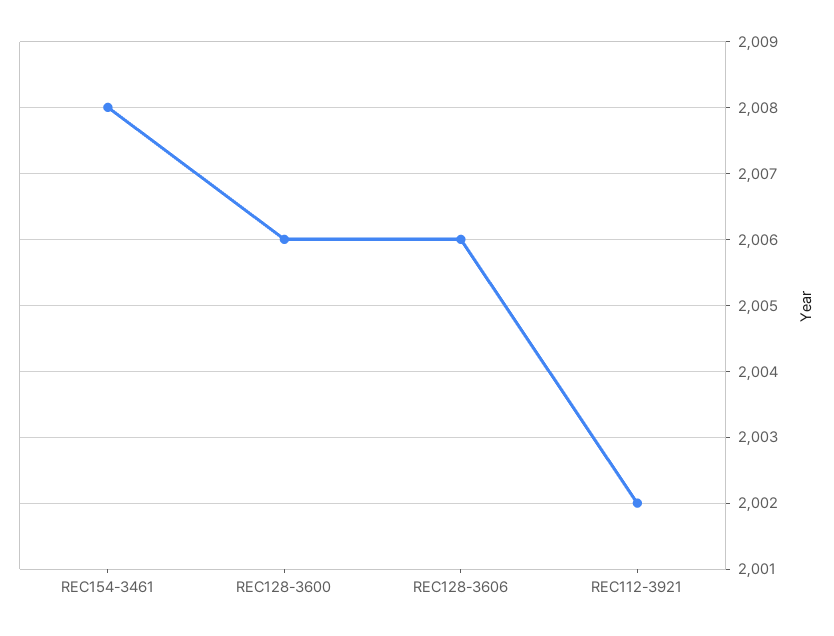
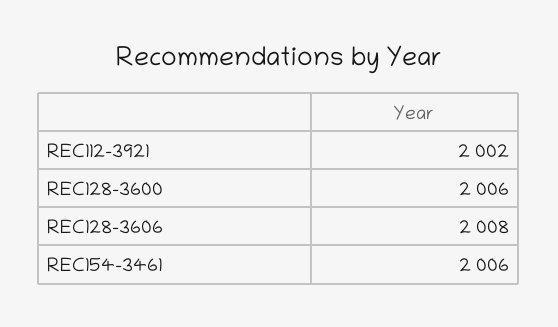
REC154-3461: 2008 -> 2006
REC128-3606: 2006 -> 2008

